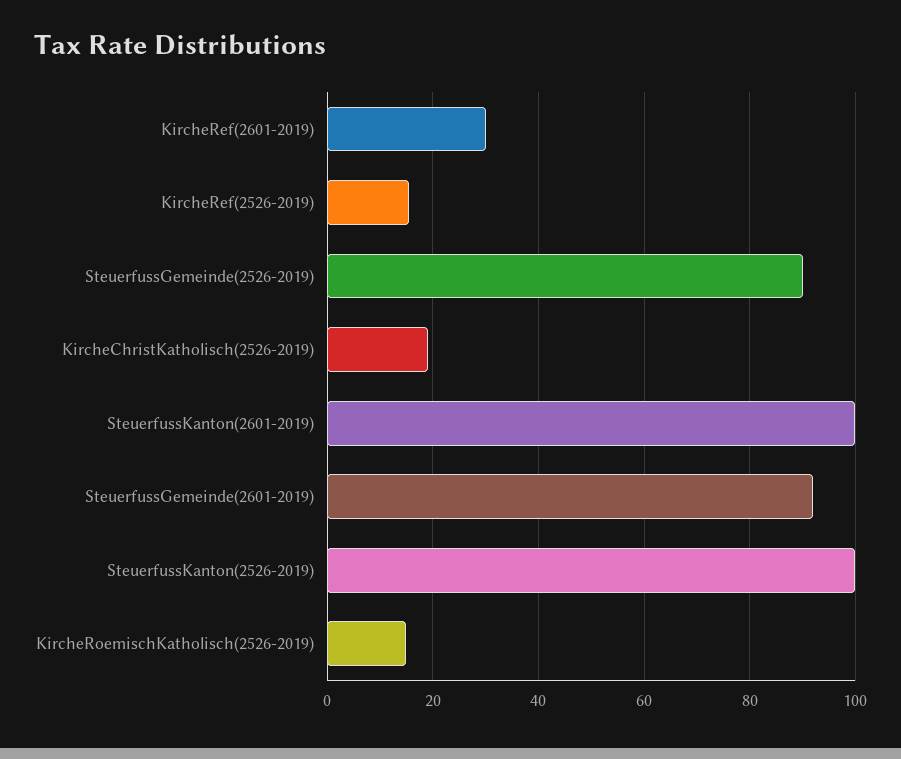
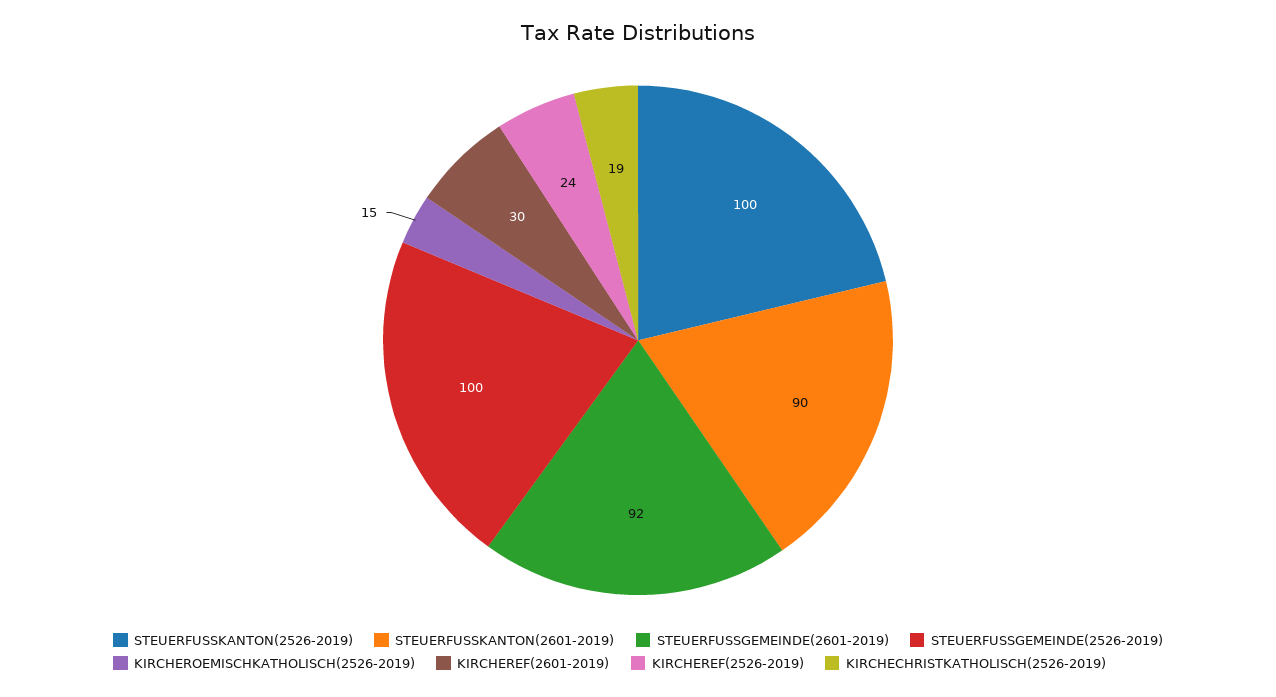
KircheRef(2526-2019): 16 -> 24
SteuerfussGemeinde(2526-2019): 90 -> 100
SteuerfussKanton(2601-2019): 100 -> 90

